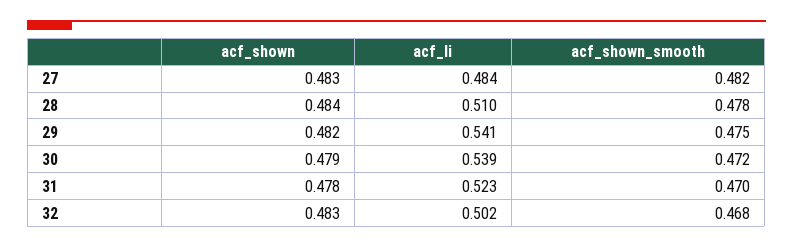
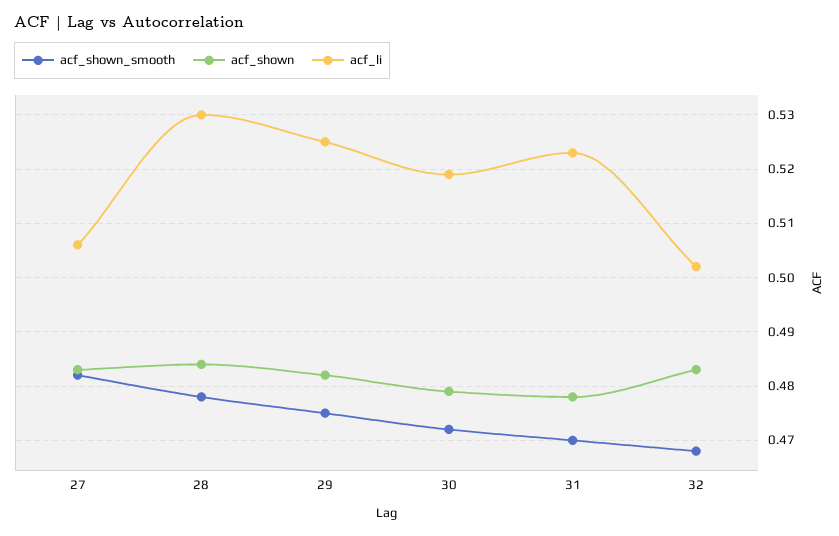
acf_li, 27: 0.484 -> 0.505
acf_li, 28: 0.51 -> 0.53
acf_li, 29: 0.541 -> 0.525
acf_li, 30: 0.539 -> 0.52

